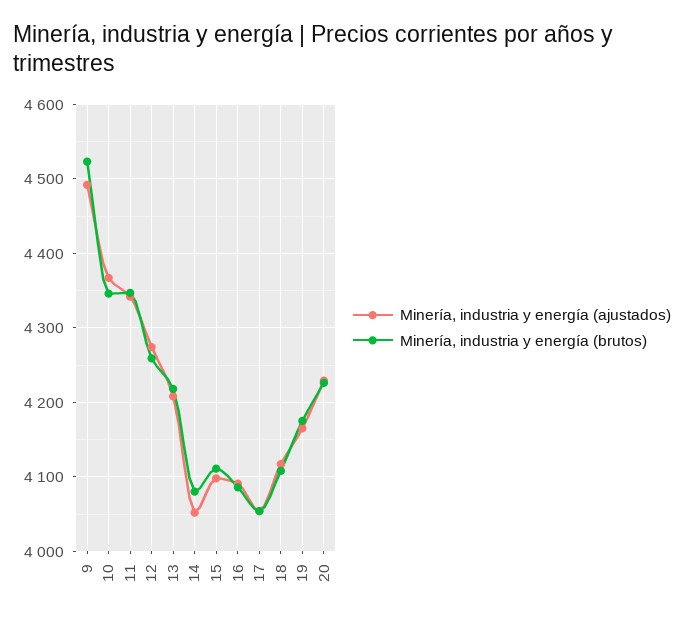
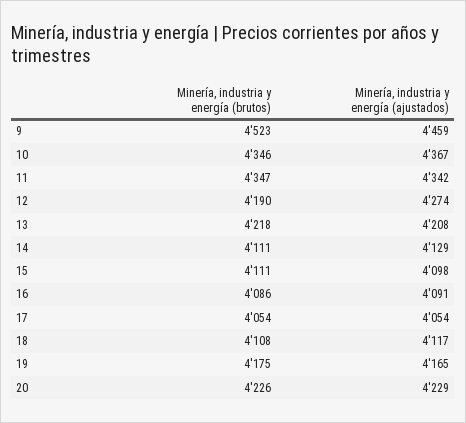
Minería, industria y energía (ajustados), 9: 4490 -> 4459
Minería, industria y energía (brutos), 12: 4260 -> 4190
Minería, industria y energía (ajustados), 14: 4050 -> 4129
Minería, industria y energía (brutos), 14: 4080 -> 4111

